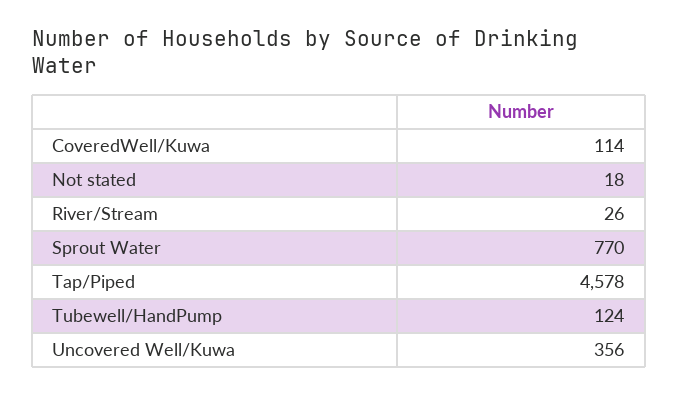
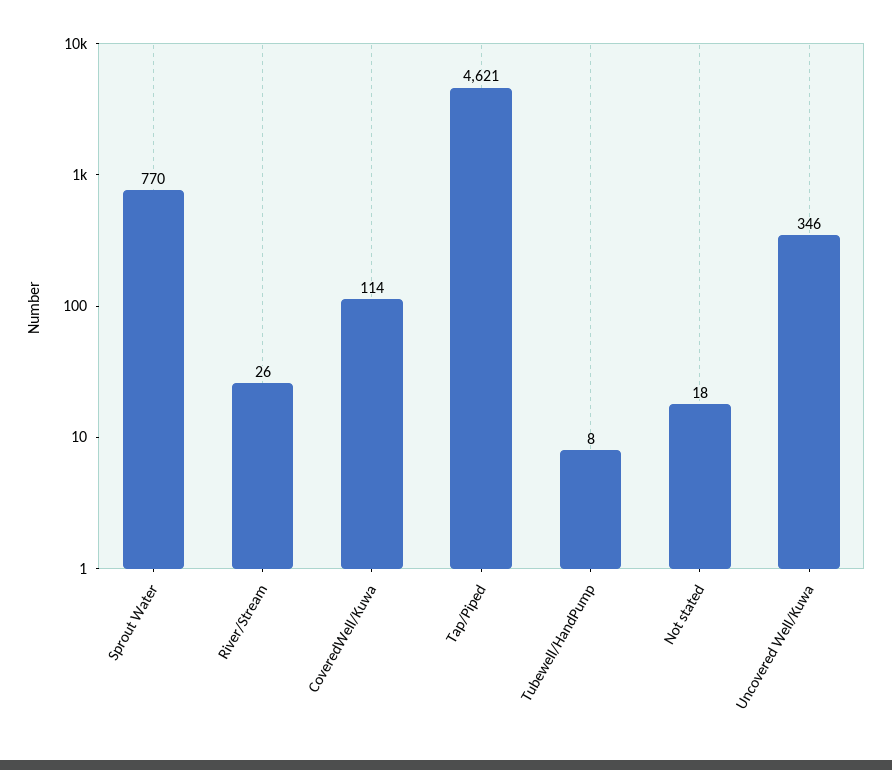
Tap/Piped: 4578 -> 4621
Tubewell/HandPump: 124 -> 8
Uncovered Well/Kuwa: 356 -> 346

